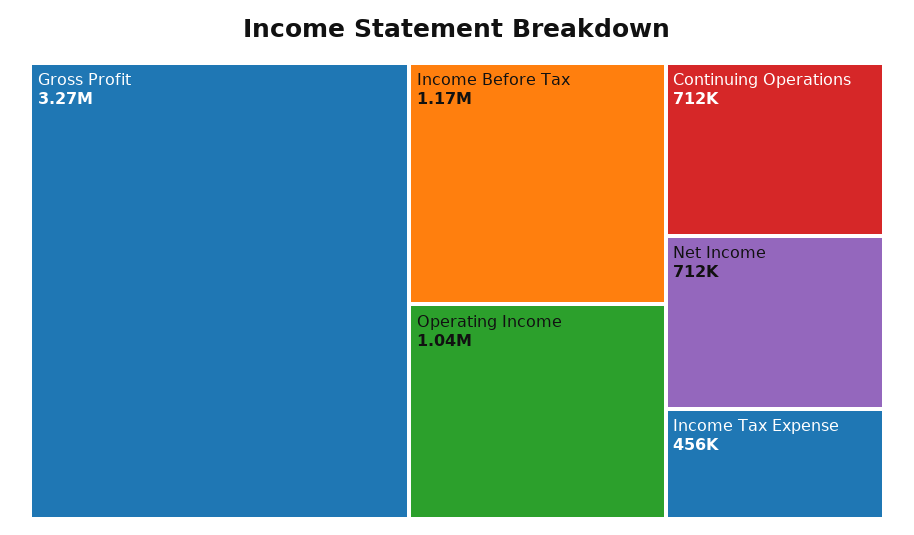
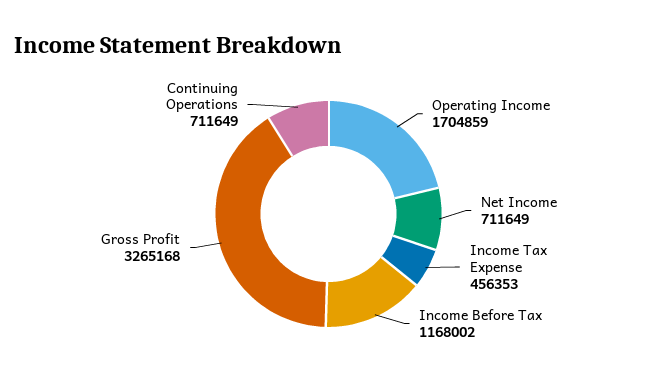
Operating Income: 1040000 -> 1704859

